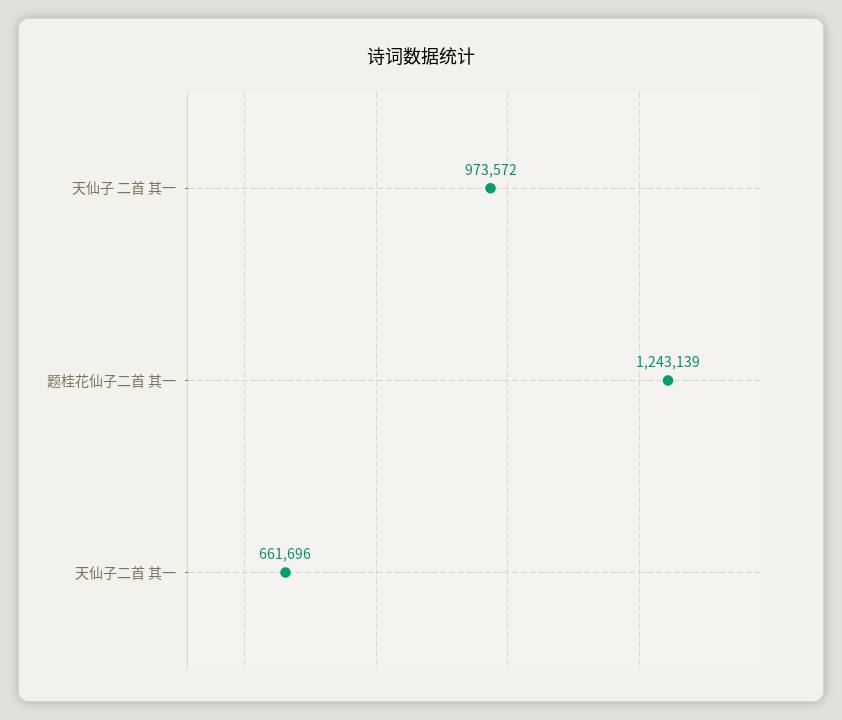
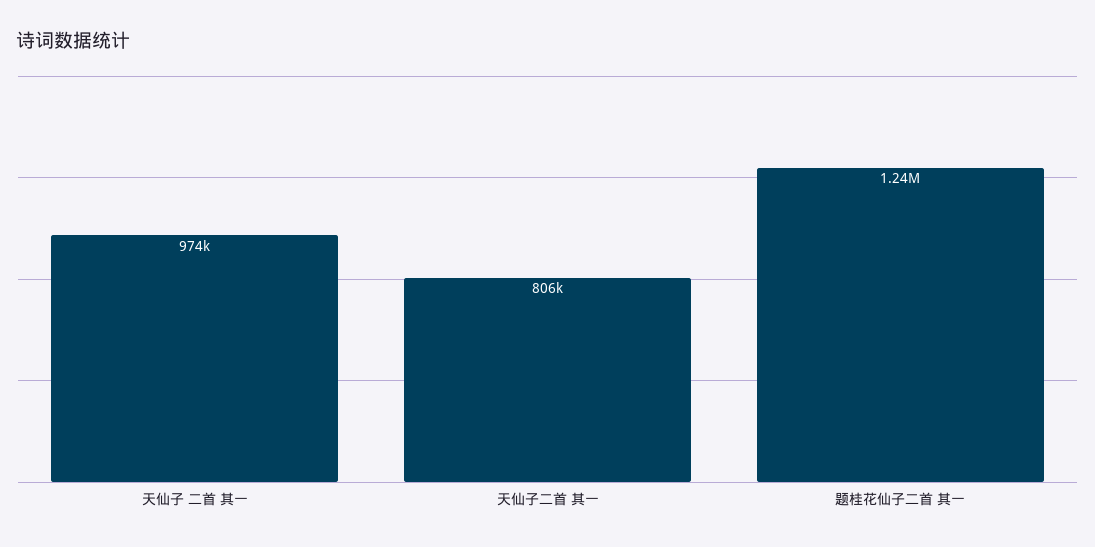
天仙子二首 其一: 661696 -> 806000

